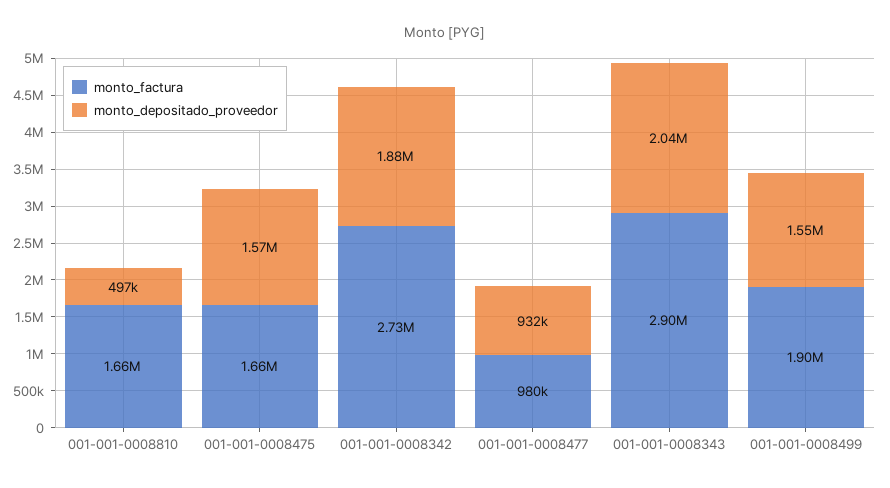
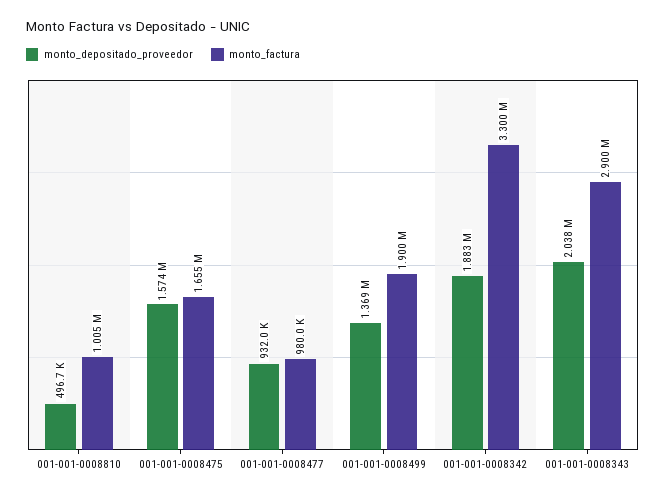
monto_factura, 001-001-0008810: 1660000 -> 1005000
monto_factura, 001-001-0008342: 2730000 -> 3300000
monto_depositado_proveedor, 001-001-0008499: 1550000 -> 1369000

